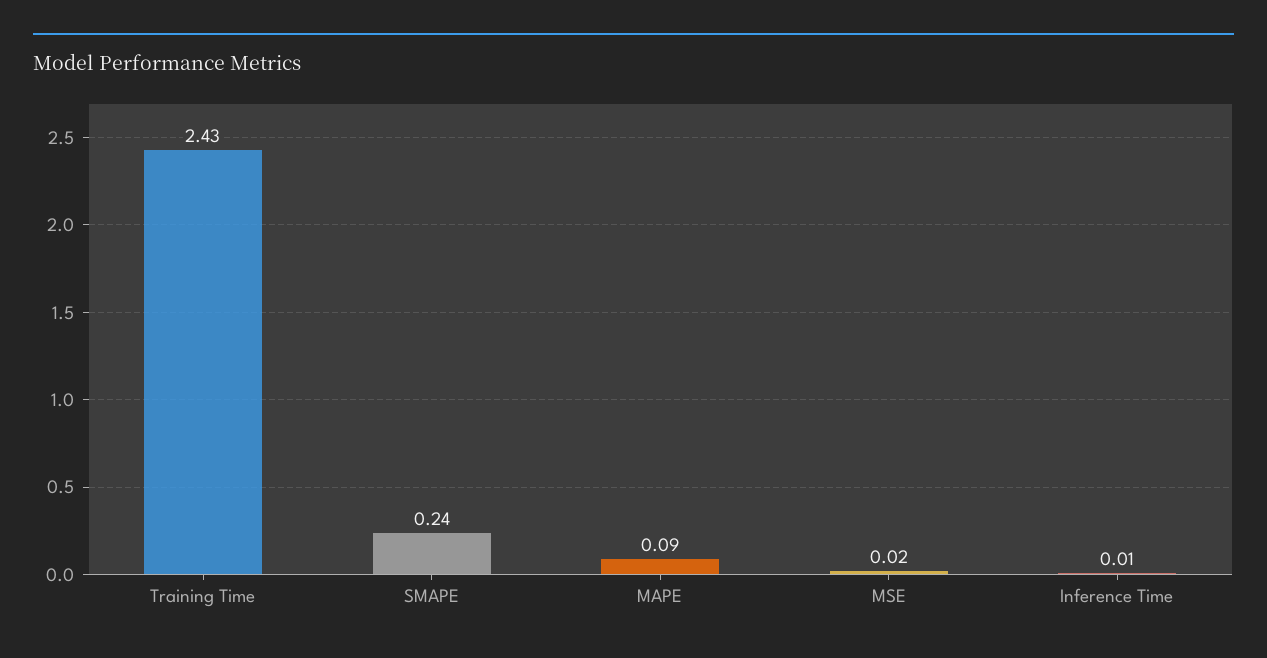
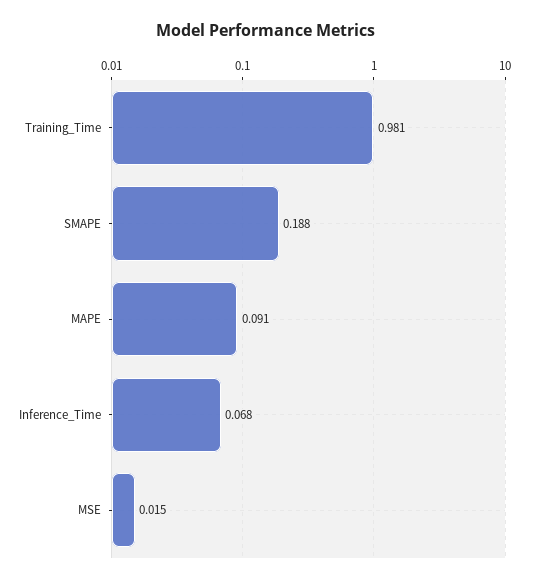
Training Time: 2.43 -> 0.981
SMAPE: 0.24 -> 0.188
Inference Time: 0.01 -> 0.068

